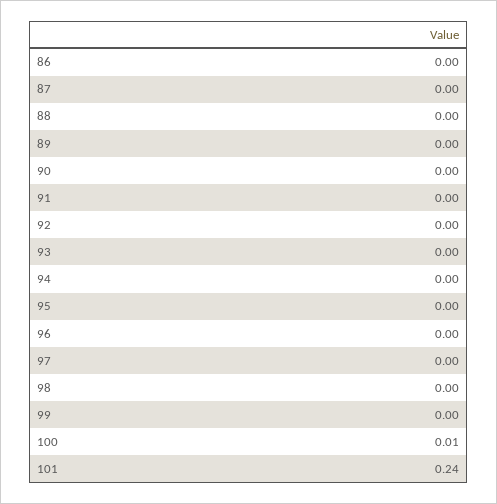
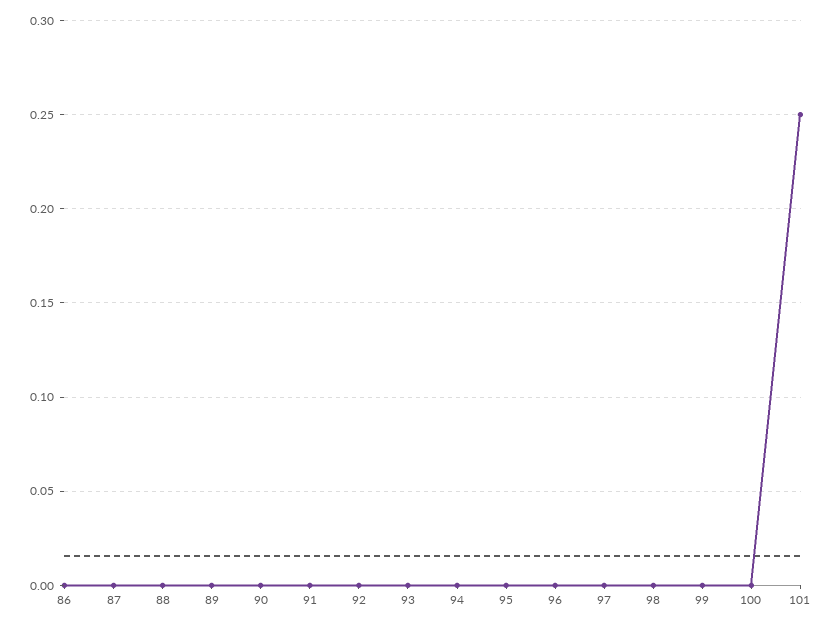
100: 0.01 -> 0
101: 0.24 -> 0.25

